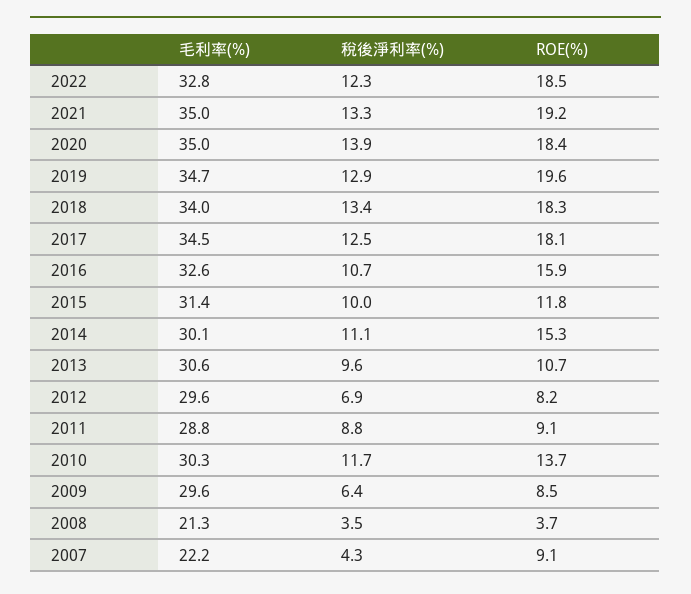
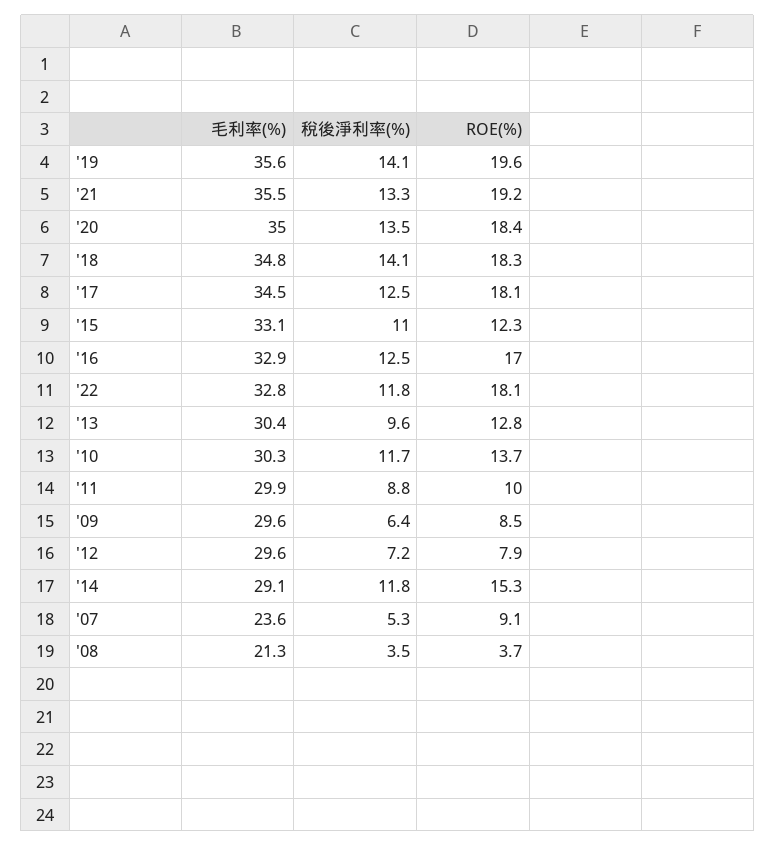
稅後淨利率(%), 2022: 12.3 -> 11.8
ROE(%), 2022: 18.5 -> 18.1
毛利率(%), 2021: 35 -> 35.5
稅後淨利率(%), 2020: 13.9 -> 13.5
毛利率(%), 2019: 34.7 -> 35.6
稅後淨利率(%), 2019: 12.9 -> 14.1
毛利率(%), 2018: 34 -> 34.8
稅後淨利率(%), 2018: 13.4 -> 14.1
毛利率(%), 2016: 32.6 -> 32.9
稅後淨利率(%), 2016: 10.7 -> 12.5
ROE(%), 2016: 15.9 -> 17
毛利率(%), 2015: 31.4 -> 33.1
稅後淨利率(%), 2015: 10 -> 11
ROE(%), 2015: 11.8 -> 12.3
毛利率(%), 2014: 30.1 -> 29.1
稅後淨利率(%), 2014: 11.1 -> 11.8
毛利率(%), 2013: 30.6 -> 30.4
ROE(%), 2013: 10.7 -> 12.8
稅後淨利率(%), 2012: 6.9 -> 7.2
ROE(%), 2012: 8.2 -> 7.9
毛利率(%), 2011: 28.8 -> 29.9
ROE(%), 2011: 9.1 -> 10
毛利率(%), 2007: 22.2 -> 23.6
稅後淨利率(%), 2007: 4.3 -> 5.3

